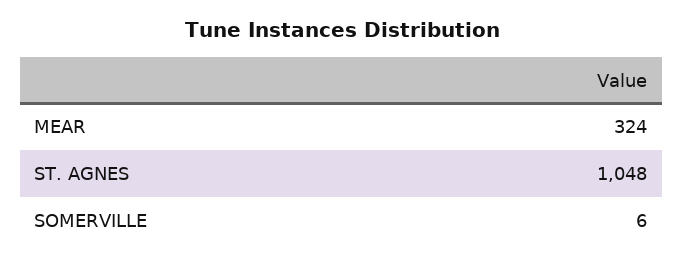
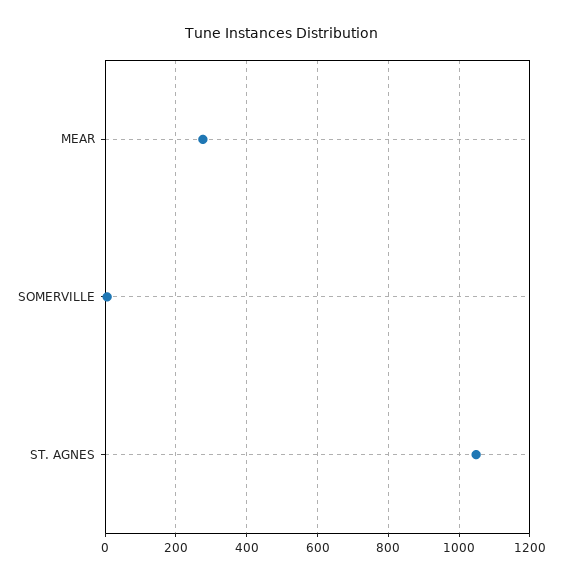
MEAR: 324 -> 280

